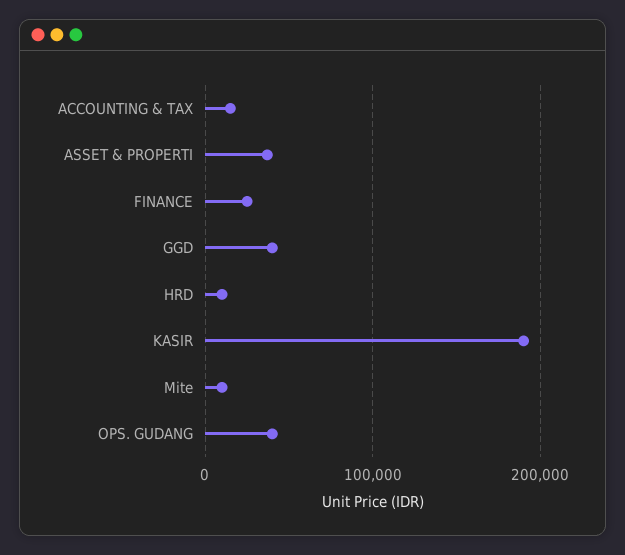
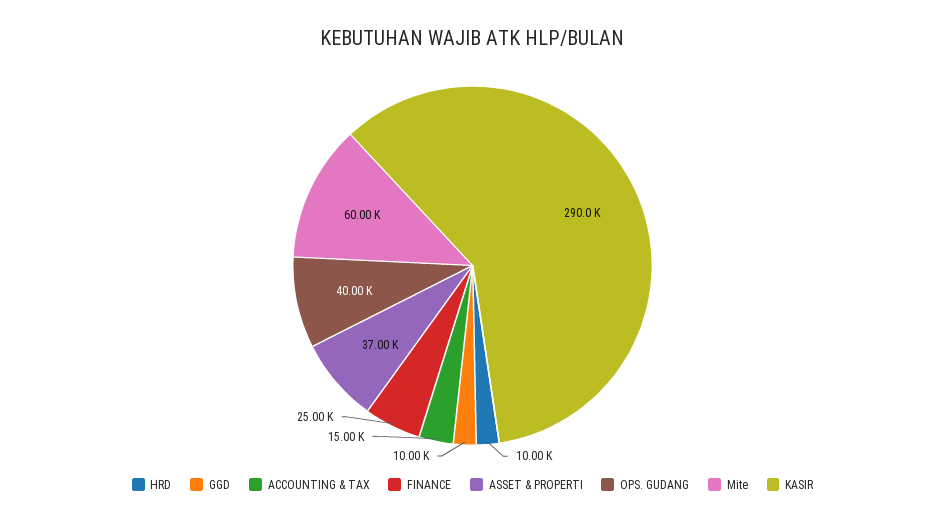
GGD: 40000 -> 10000
KASIR: 190000 -> 290000
Mite: 10000 -> 60000

